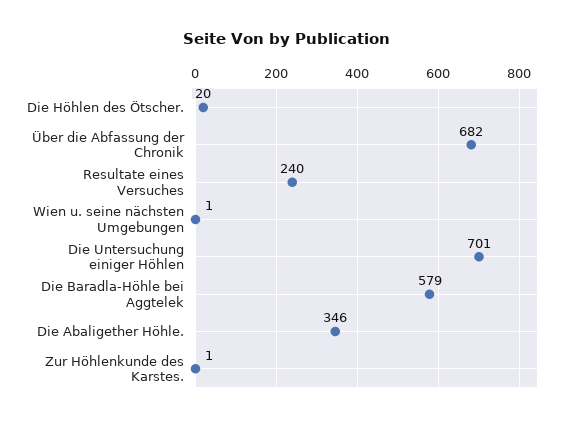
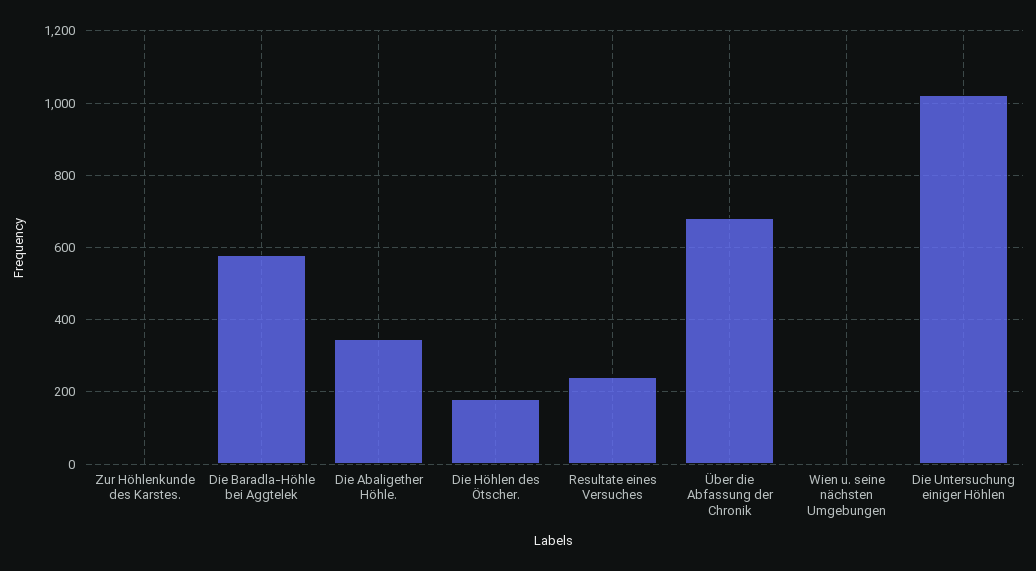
Die Höhlen des Ötscher.: 20 -> 180
Die Untersuchung einiger Höhlen: 701 -> 1020

